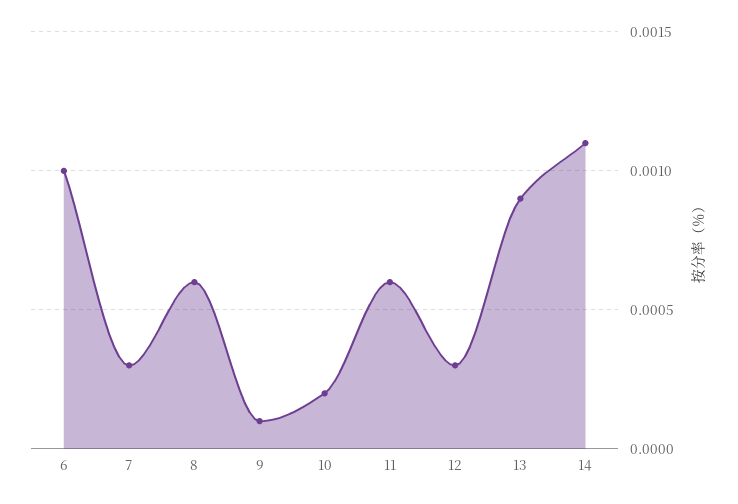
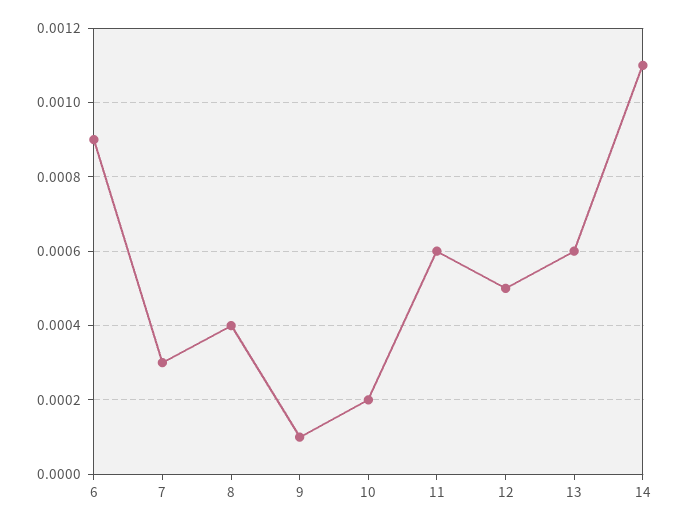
6: 0.001 -> 0.0009
8: 0.0006 -> 0.0004
12: 0.0003 -> 0.0005
13: 0.0009 -> 0.0006

